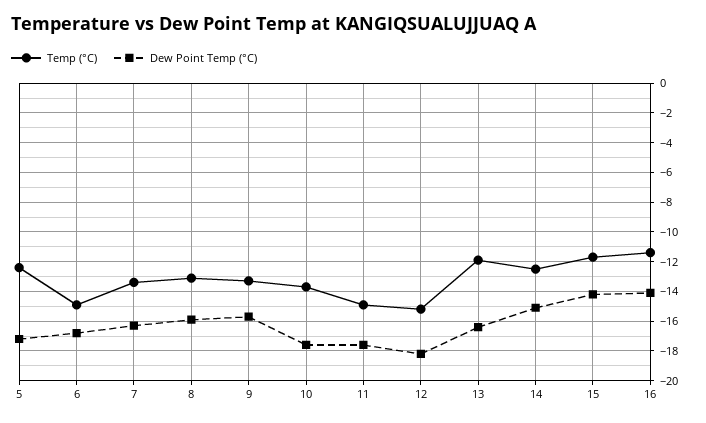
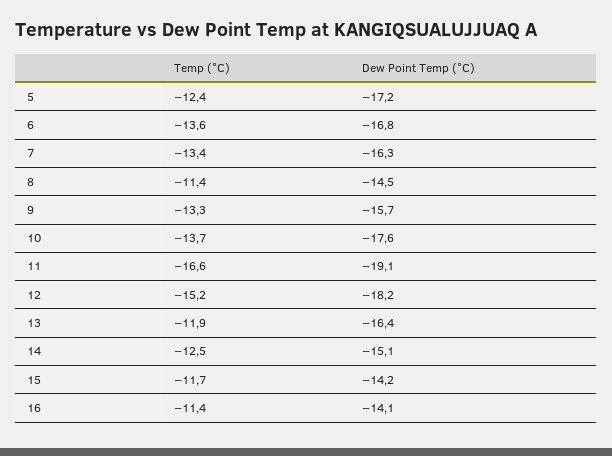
Temp (°C), 6: -15 -> -13.6
Temp (°C), 8: -13 -> -11.4
Dew Point Temp (°C), 8: -16 -> -14.5
Temp (°C), 11: -15 -> -16.6
Dew Point Temp (°C), 11: -17.5 -> -19.1

